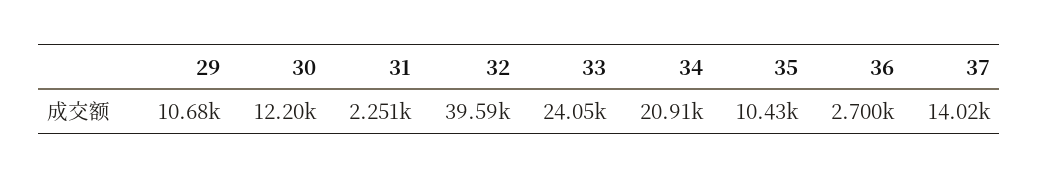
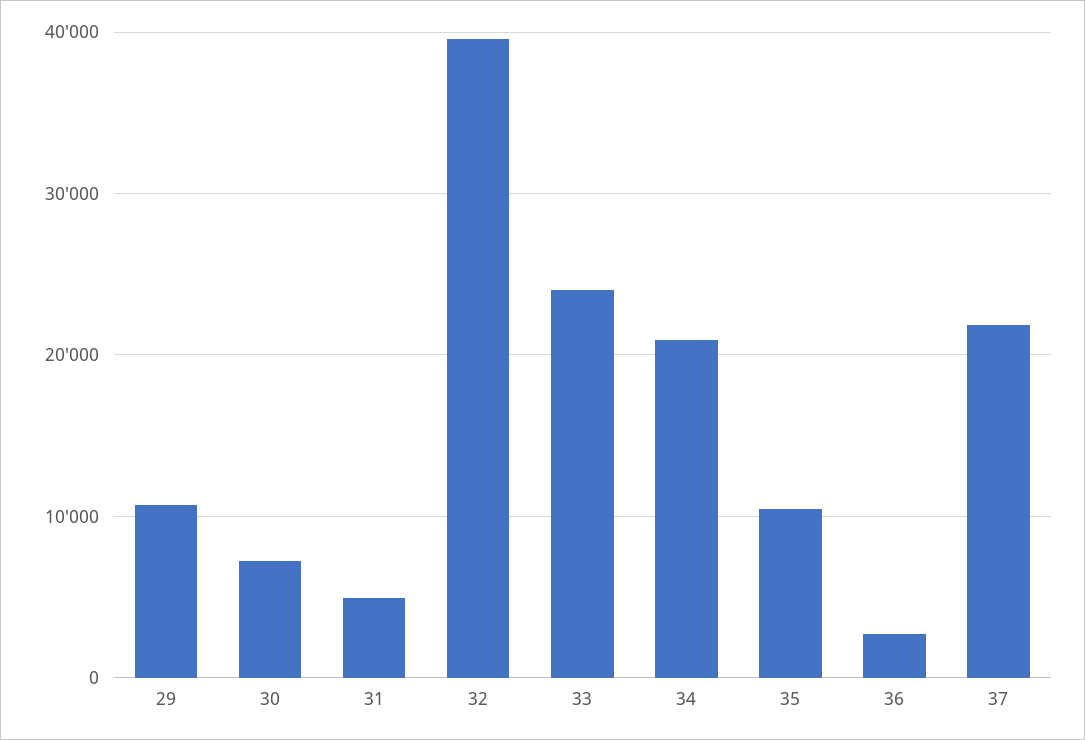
30: 12200 -> 7000
31: 2251 -> 5000
37: 14020 -> 22000

